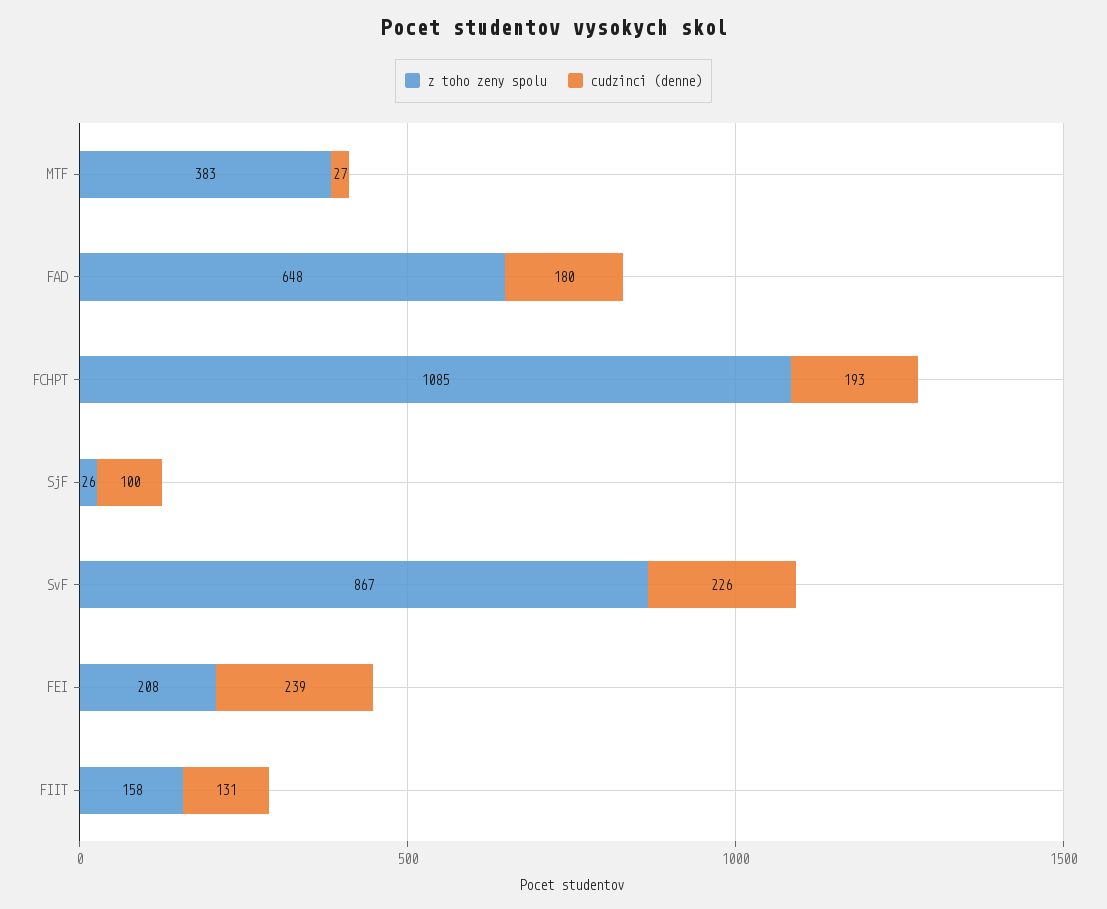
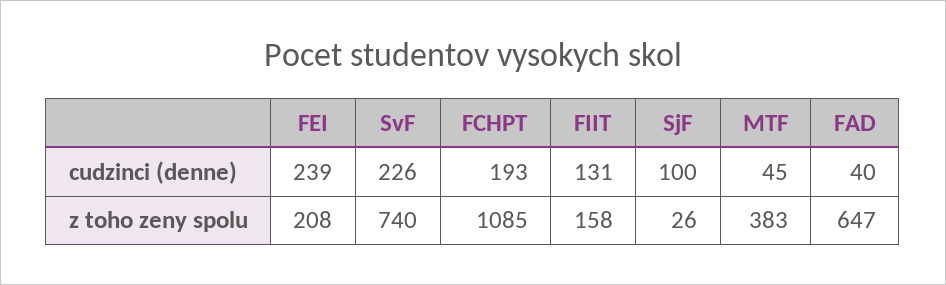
cudzinci (denne), MTF: 27 -> 45
z toho zeny spolu, FAD: 648 -> 647
cudzinci (denne), FAD: 180 -> 40
z toho zeny spolu, SvF: 867 -> 740

